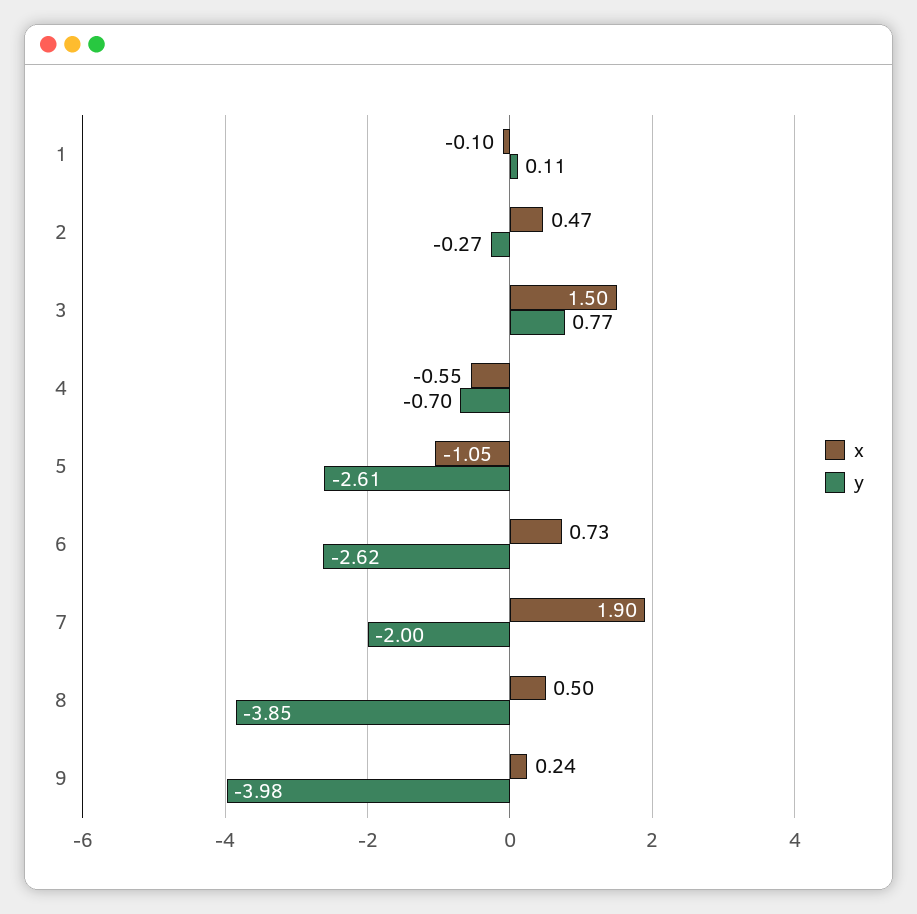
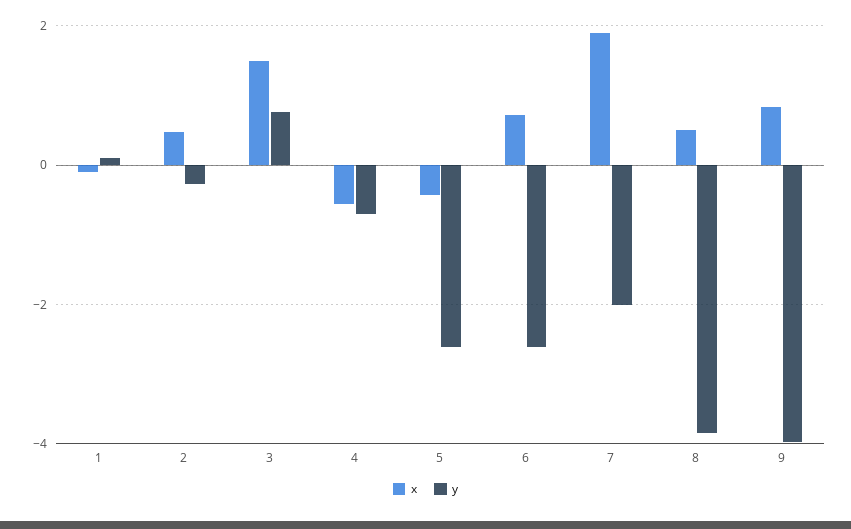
x, 5: -1.05 -> -0.4
x, 9: 0.24 -> 0.8

